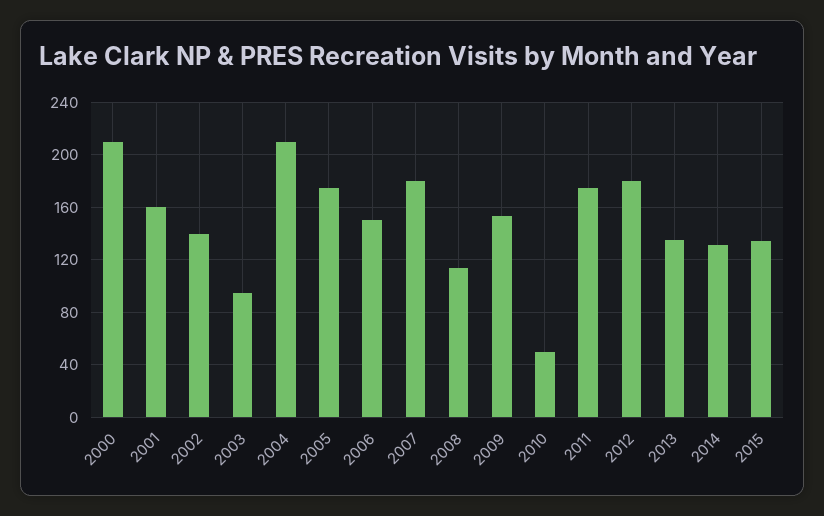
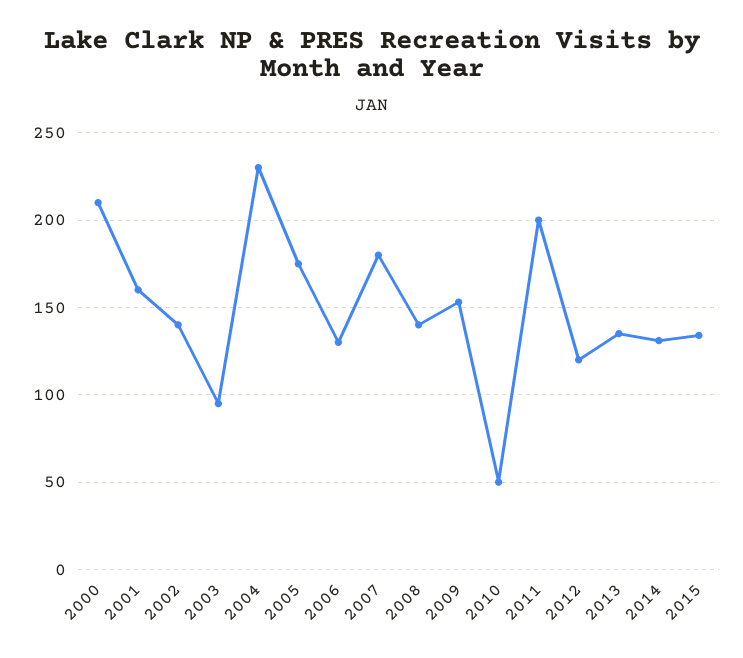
2004: 210 -> 230
2006: 150 -> 130
2008: 115 -> 140
2011: 175 -> 200
2012: 180 -> 120

